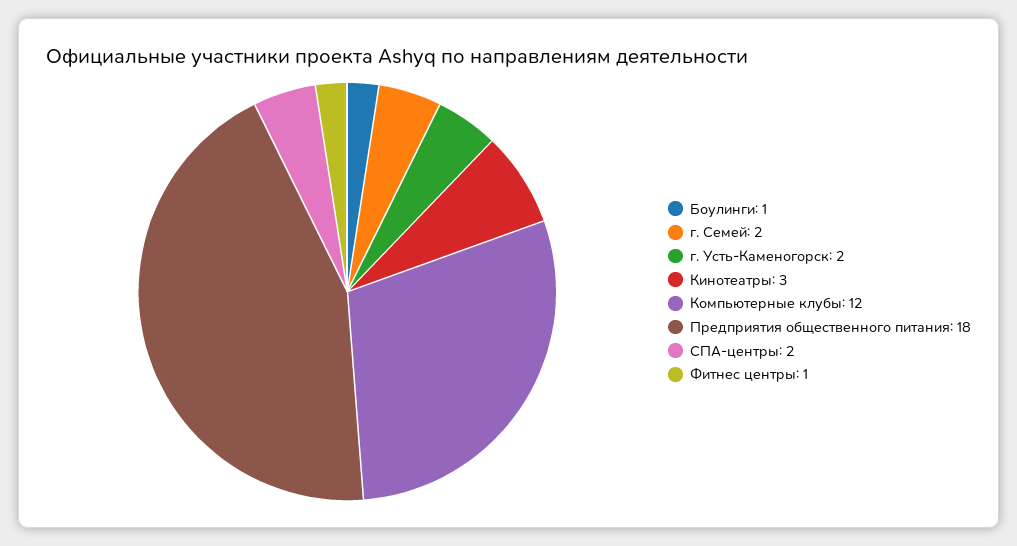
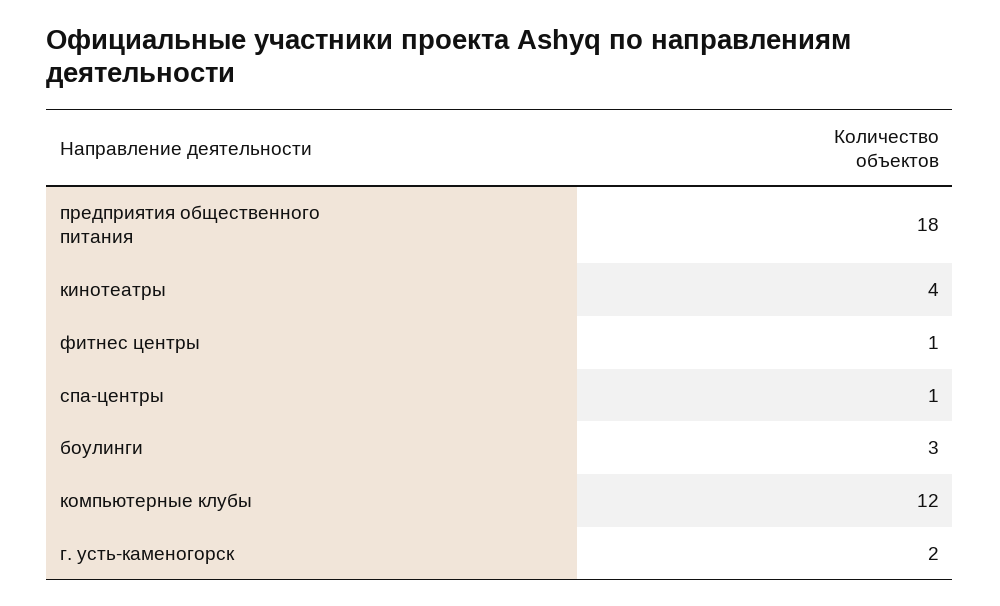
Боулинги: 1 -> 3
г. Семей: 2 -> none
Кинотеатры: 3 -> 4
СПА-центры: 2 -> 1

